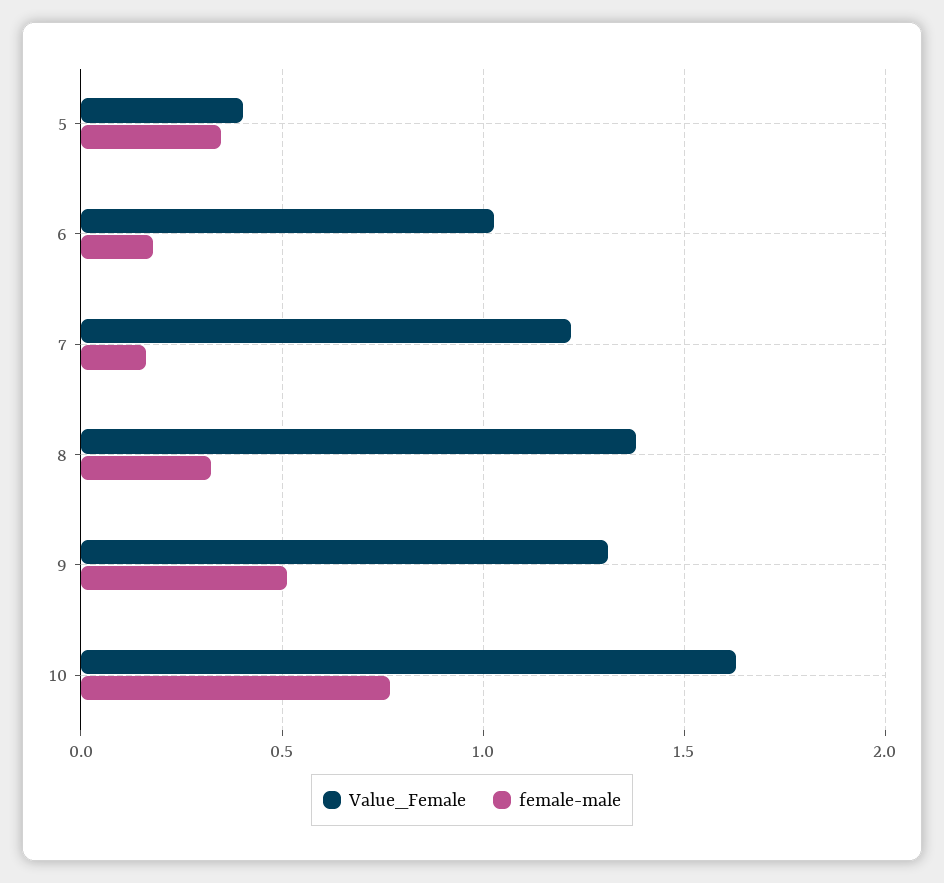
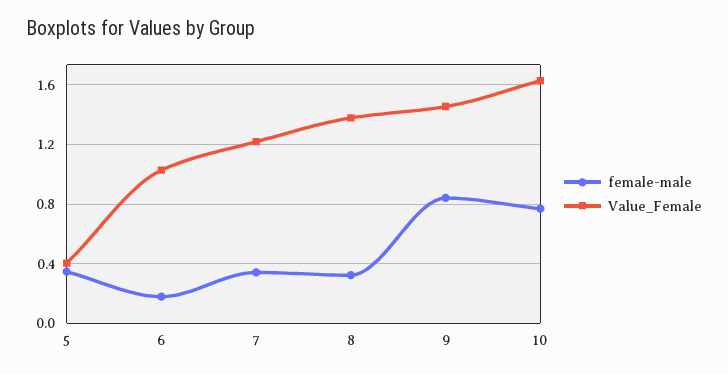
female-male, 7: 0.15 -> 0.35
Value_Female, 9: 1.3 -> 1.45
female-male, 9: 0.5 -> 0.85

